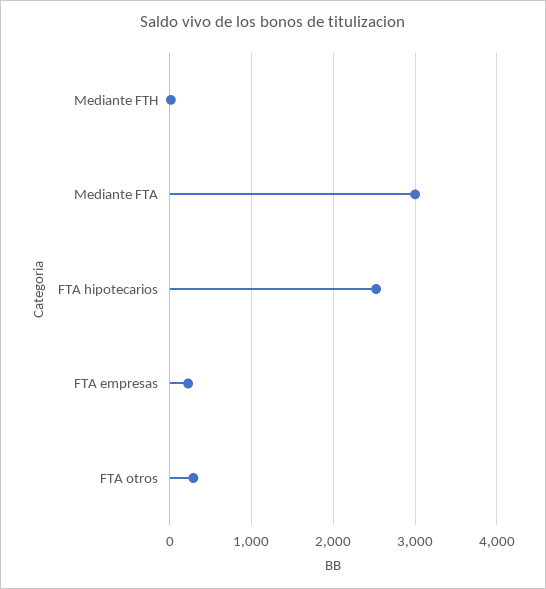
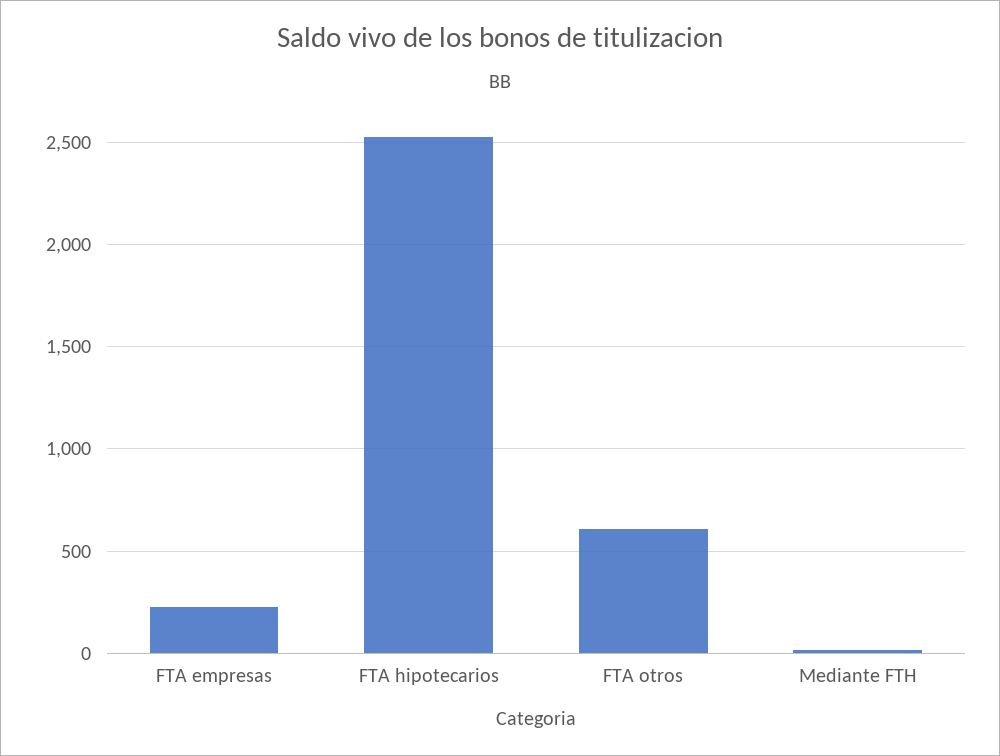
Mediante FTA: 3000 -> none
FTA otros: 300 -> 600

